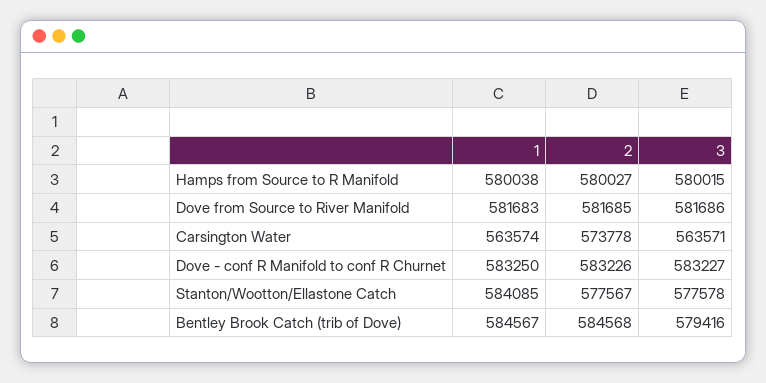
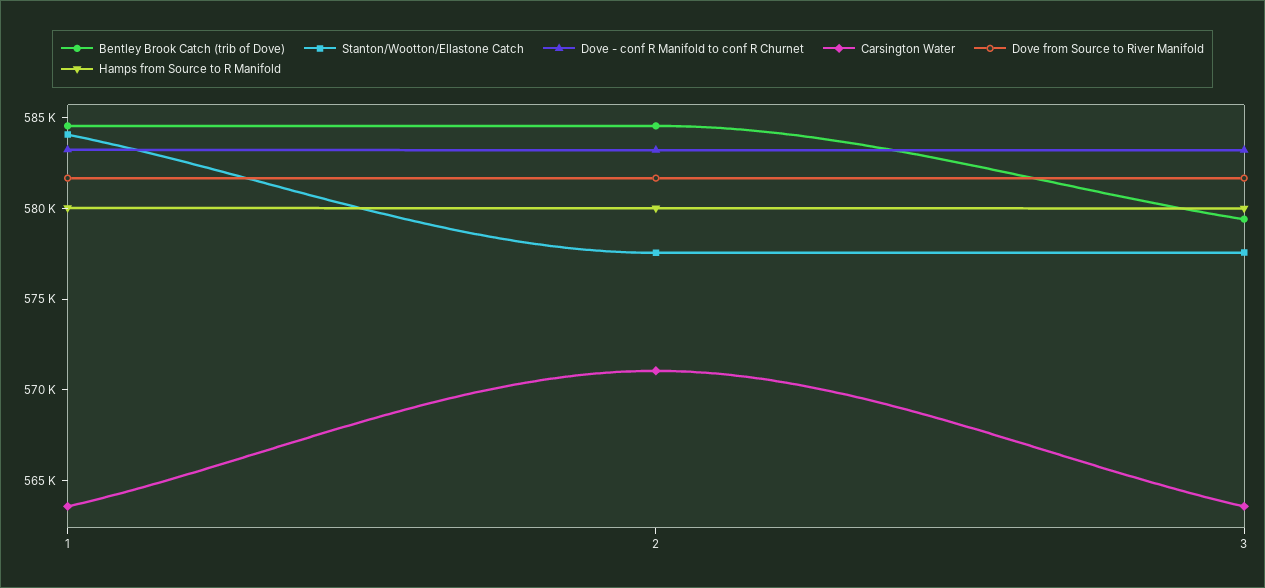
Carsington Water, 2: 573778 -> 571000

